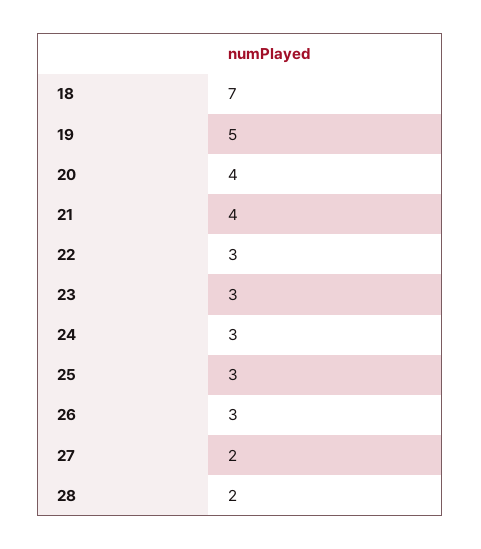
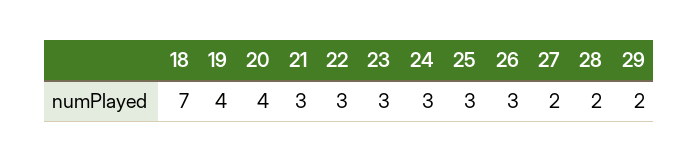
19: 5 -> 4
21: 4 -> 3
29: none -> 2

